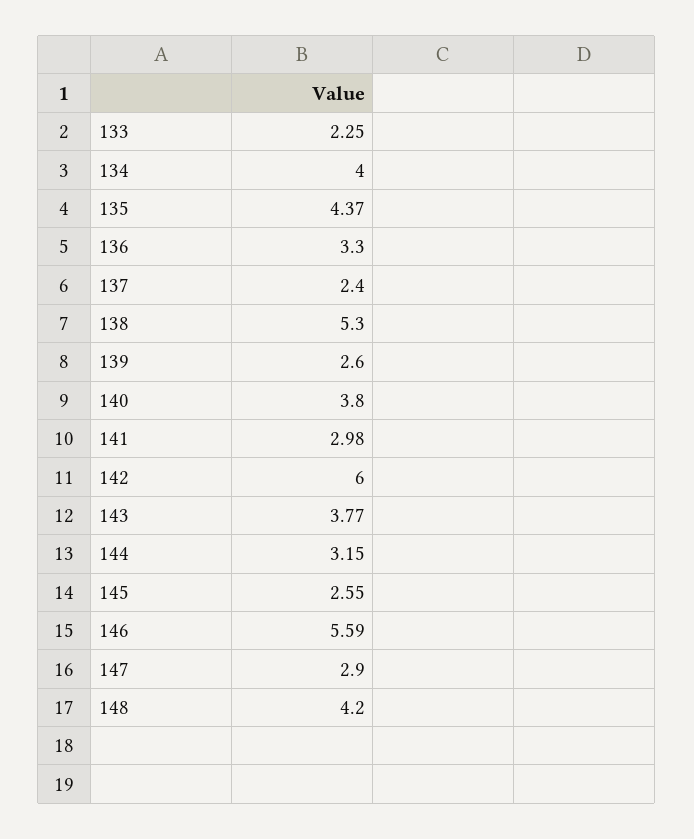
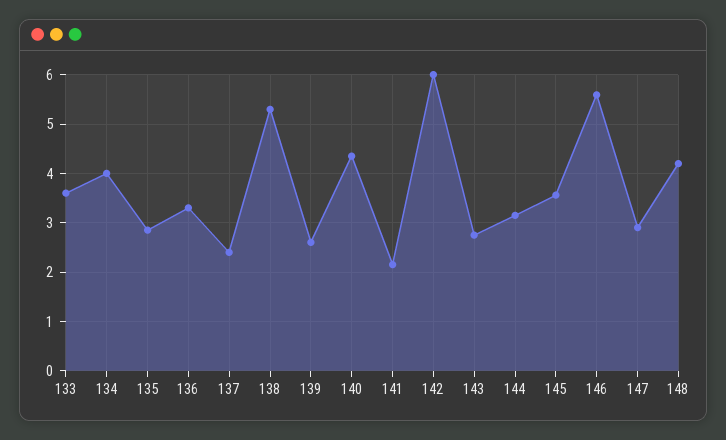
133: 2.25 -> 3.6
135: 4.37 -> 2.8
140: 3.8 -> 4.4
141: 2.98 -> 2.2
143: 3.77 -> 2.8
145: 2.55 -> 3.6

